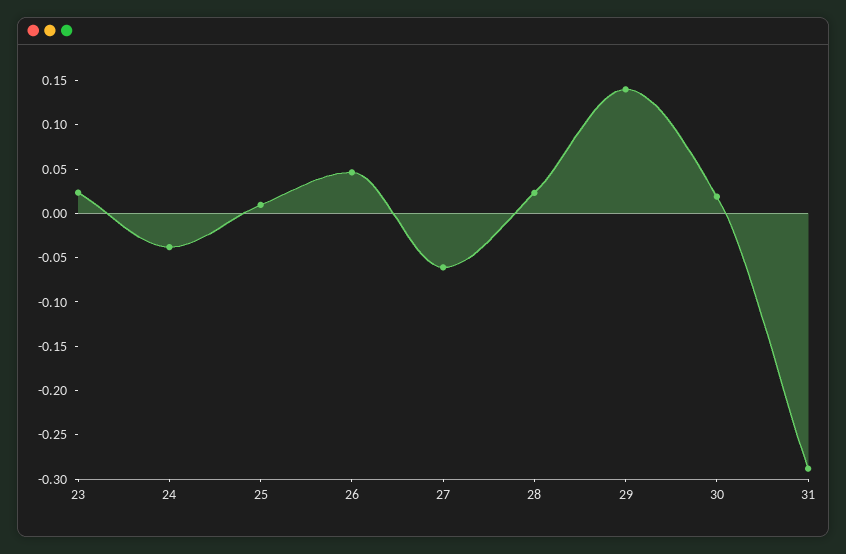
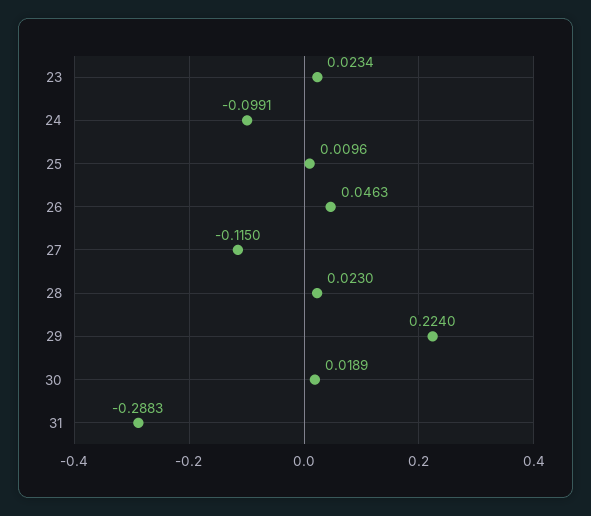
24: -0.04 -> -0.0991
27: -0.06 -> -0.115
29: 0.14 -> 0.224

